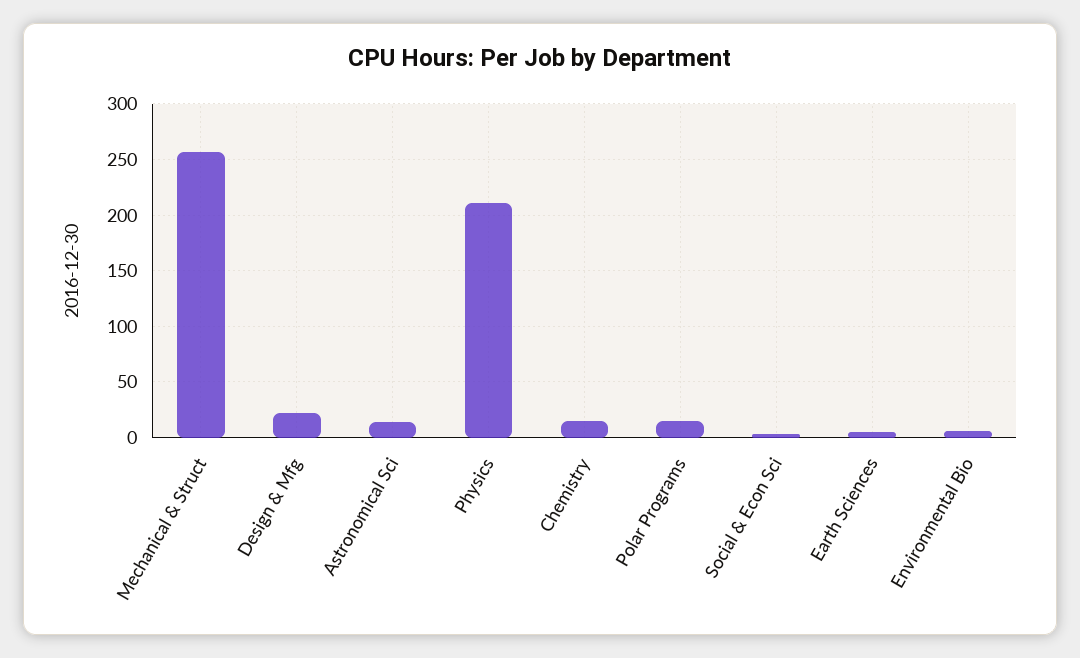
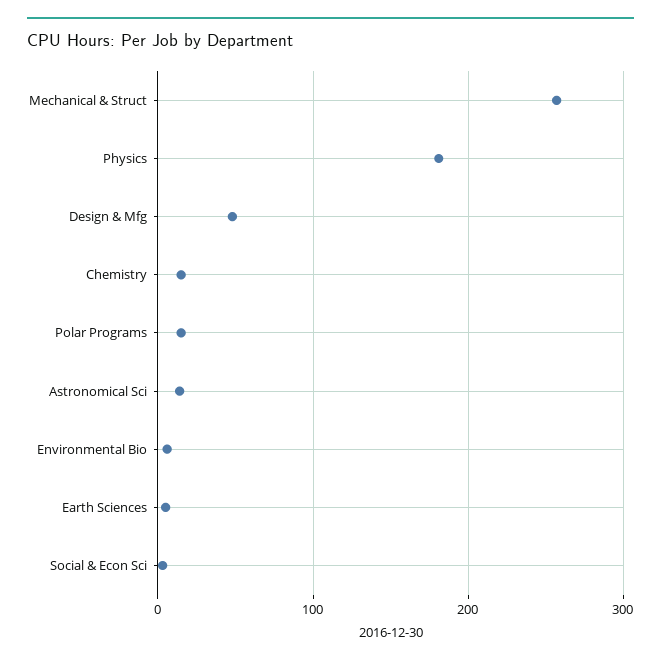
Design & Mfg: 20 -> 50
Physics: 210 -> 180

